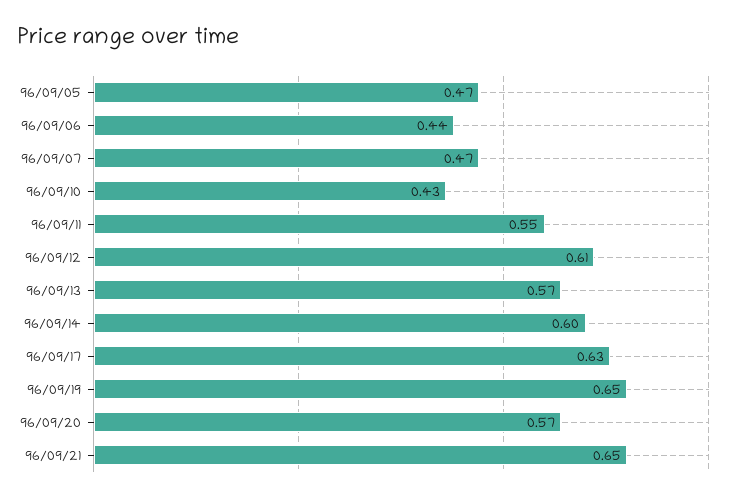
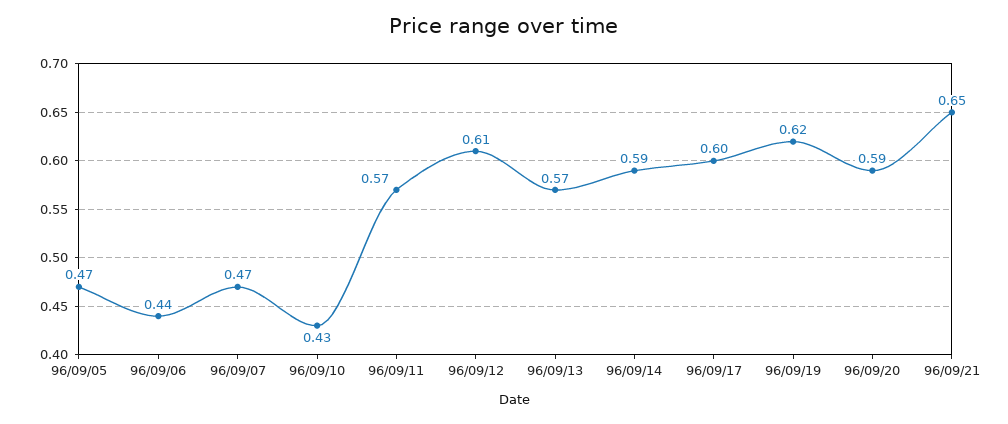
96/09/11: 0.55 -> 0.57
96/09/14: 0.6 -> 0.59
96/09/17: 0.63 -> 0.6
96/09/19: 0.65 -> 0.62
96/09/20: 0.57 -> 0.59

